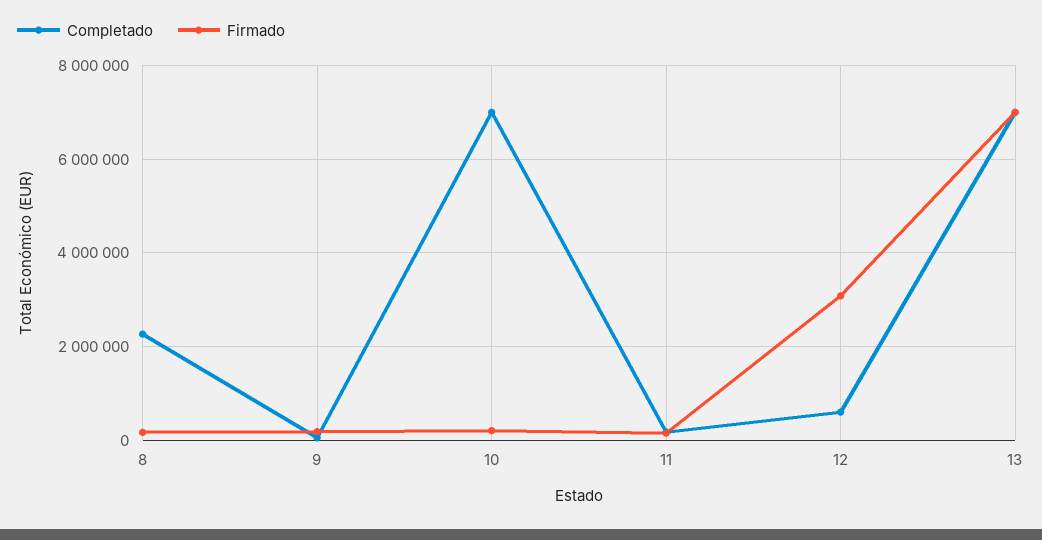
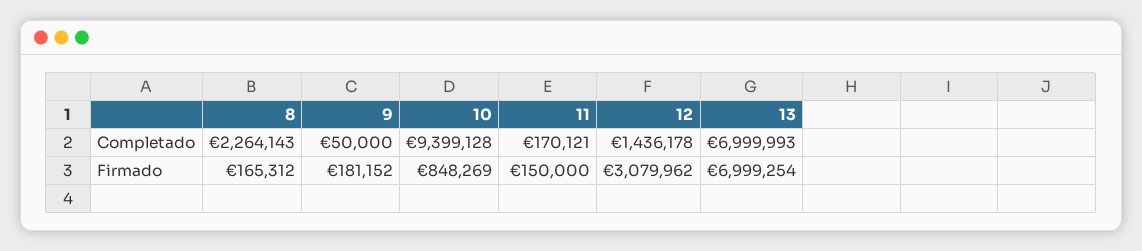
Completado, 10: 7000000 -> 9399128
Firmado, 10: 200000 -> 848269
Completado, 12: 600000 -> 1436178

